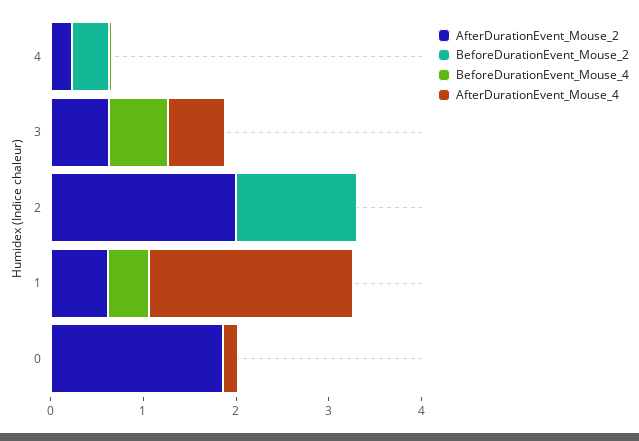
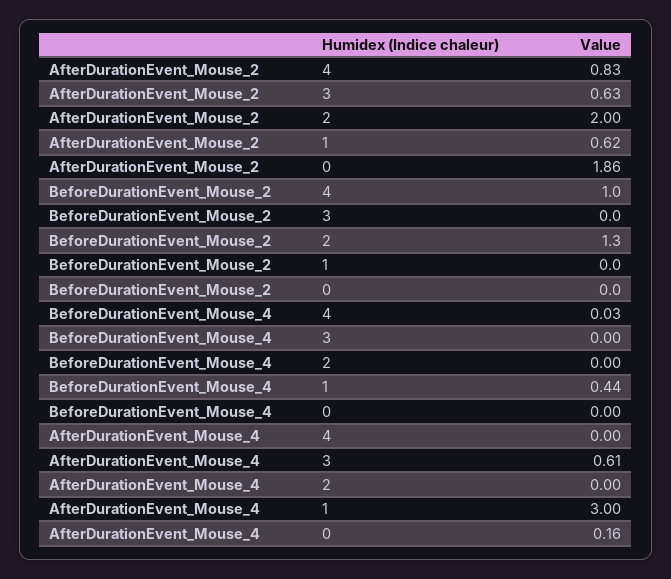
AfterDurationEvent_Mouse_2, 4: 0.2 -> 0.83
BeforeDurationEvent_Mouse_2, 4: 0.4 -> 1
BeforeDurationEvent_Mouse_4, 3: 0.6 -> 0
AfterDurationEvent_Mouse_4, 1: 2.2 -> 3

